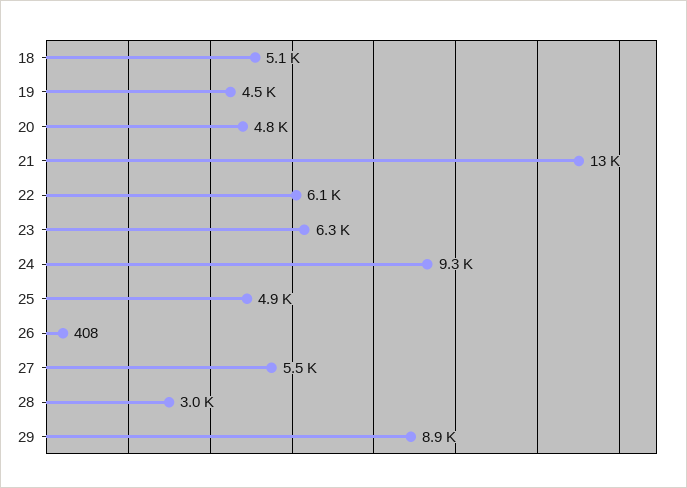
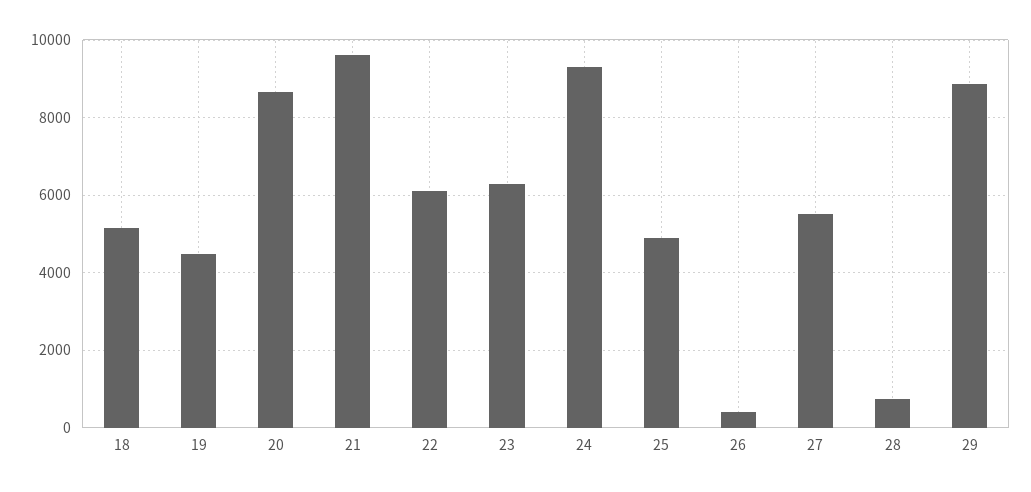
20: 4800 -> 8600
21: 13000 -> 9600
28: 3000 -> 800

